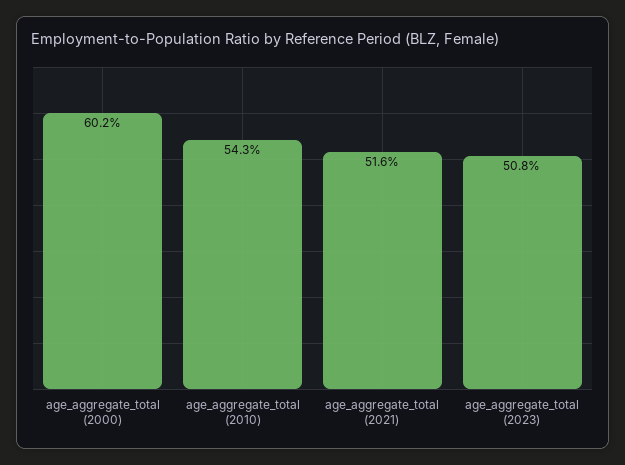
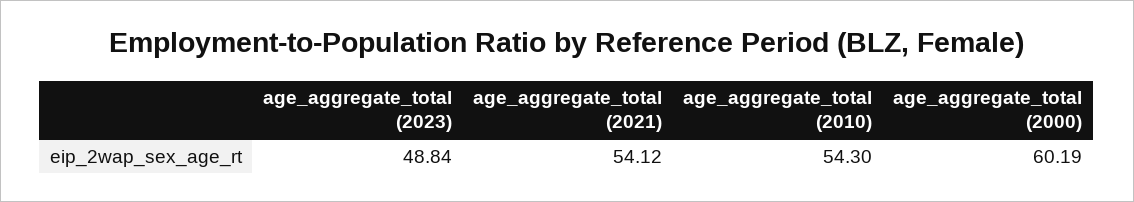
age_aggregate_total (2021): 51.6 -> 54.12
age_aggregate_total (2023): 50.8 -> 48.84

